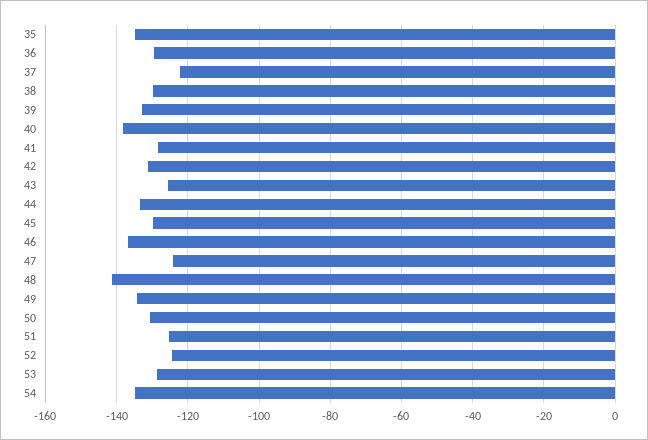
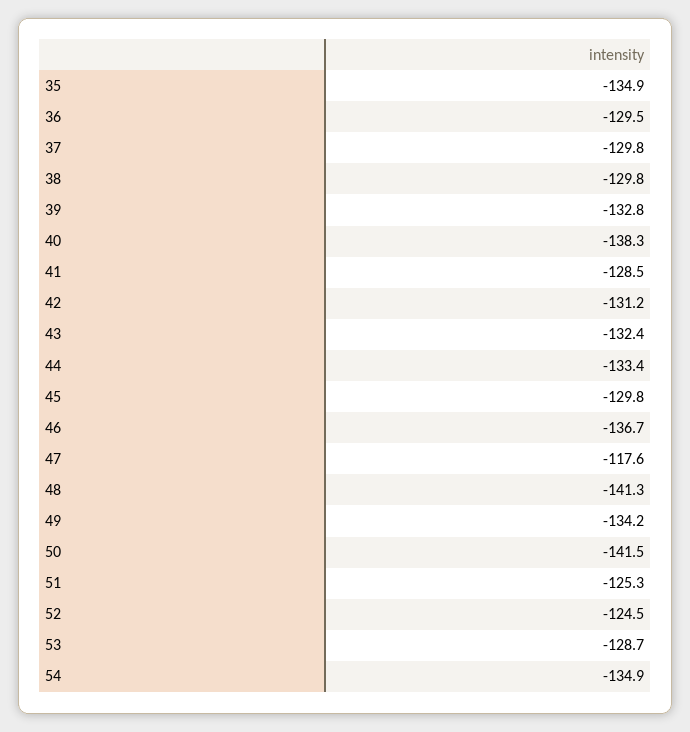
37: -122 -> -129.8
43: -126 -> -132.4
47: -124 -> -117.6
50: -130 -> -141.5

